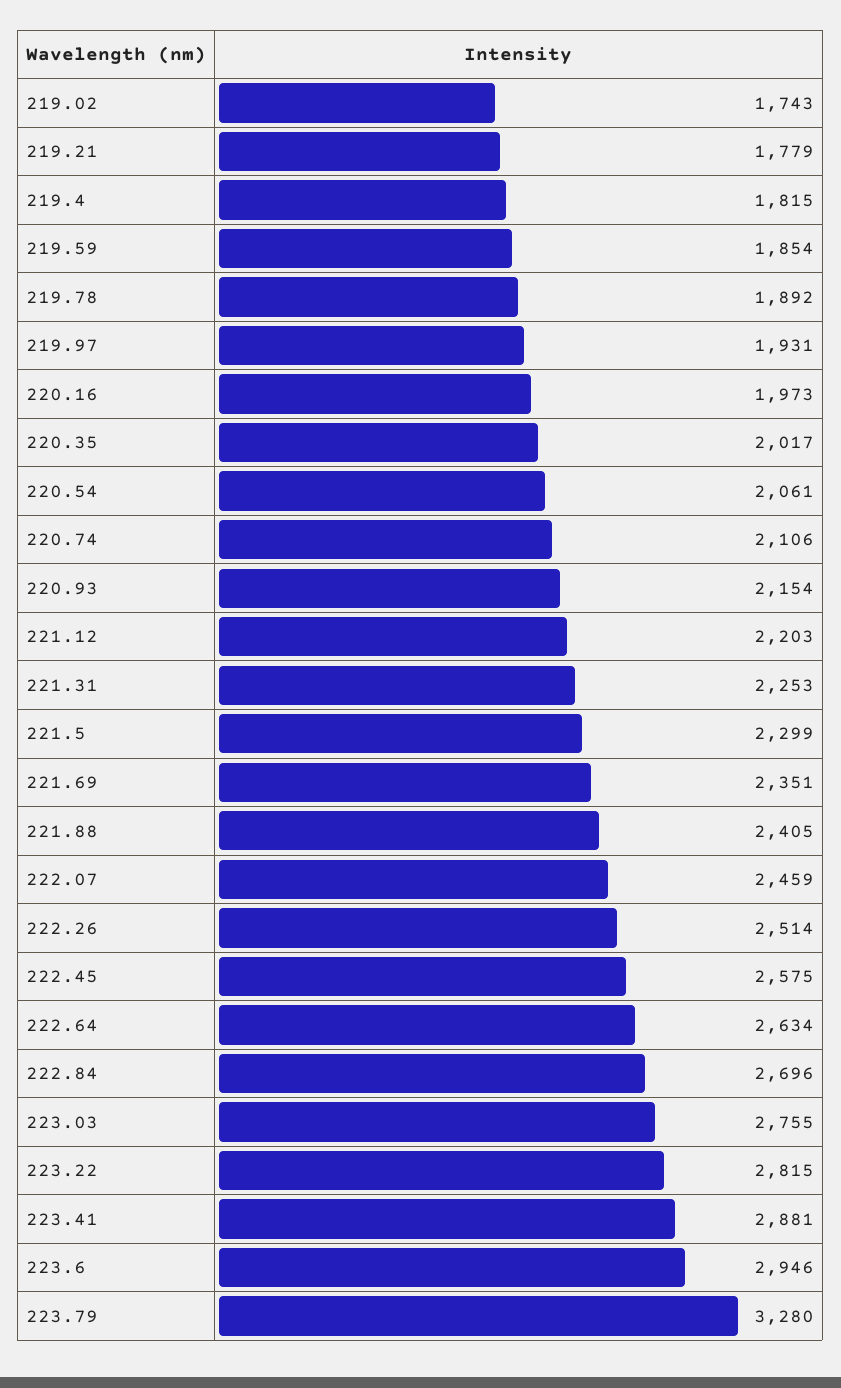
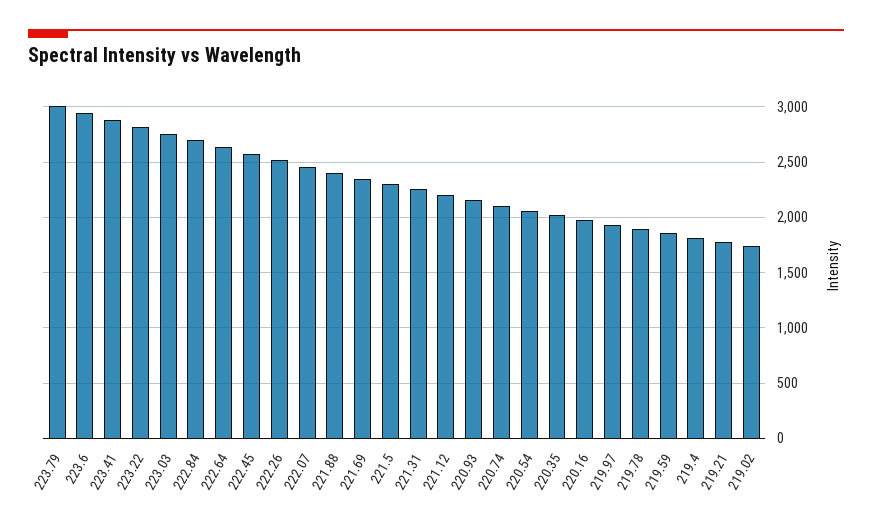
223.79: 3280 -> 3000

